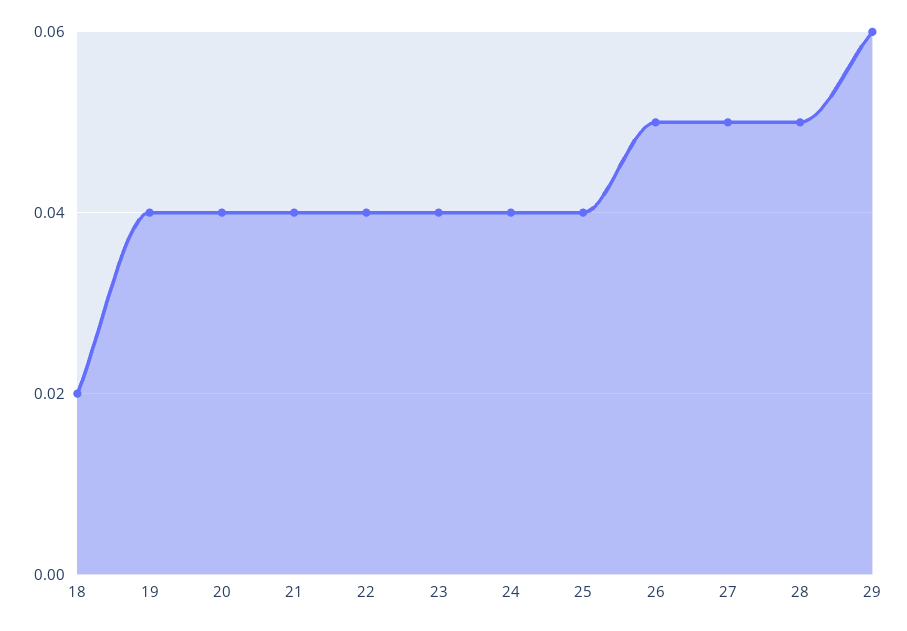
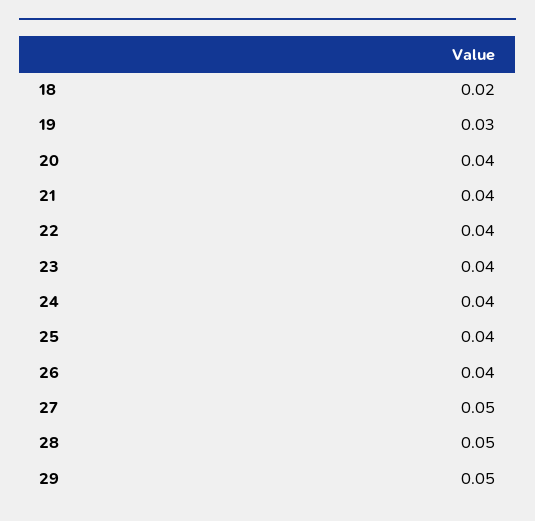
19: 0.04 -> 0.03
26: 0.05 -> 0.04
29: 0.06 -> 0.05

